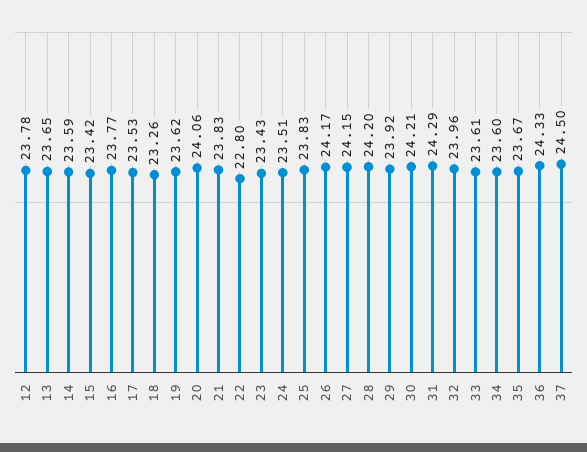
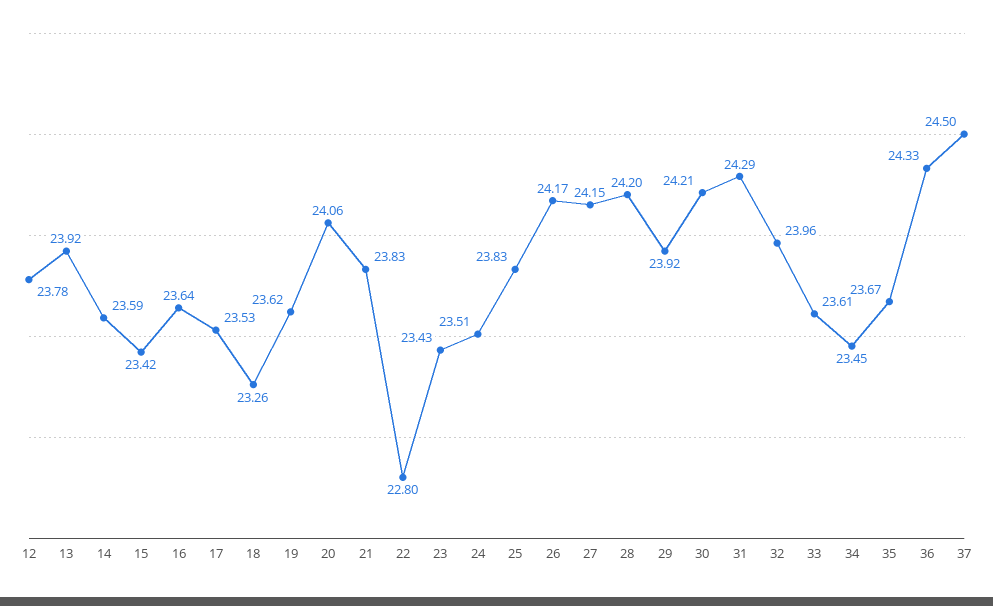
13: 23.65 -> 23.92
16: 23.77 -> 23.64
34: 23.6 -> 23.45

